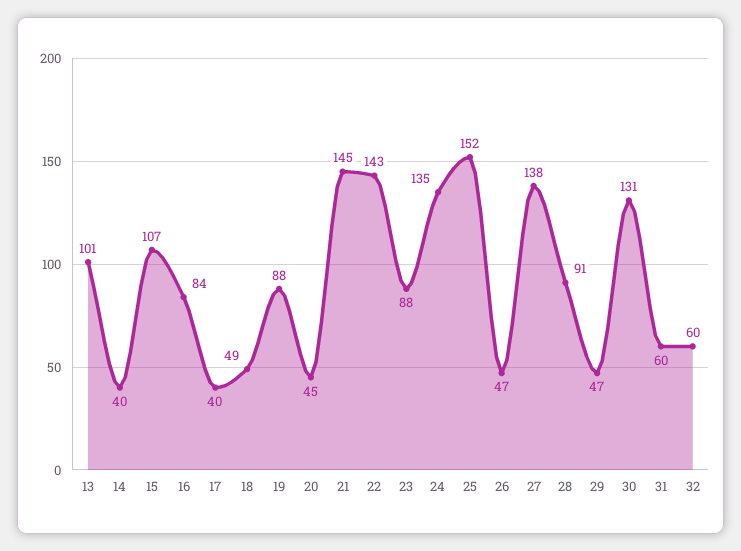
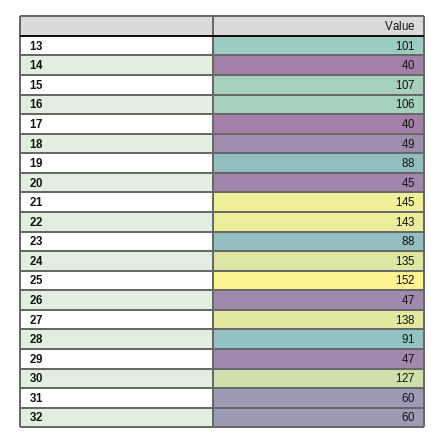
16: 84 -> 106
30: 131 -> 127

